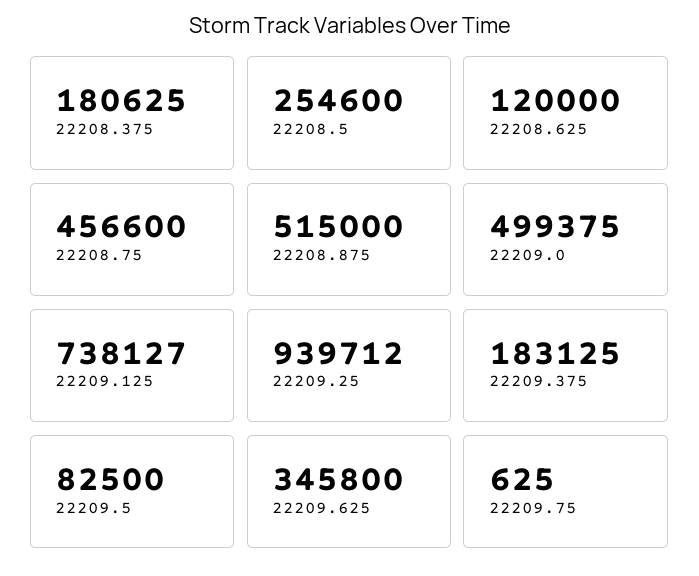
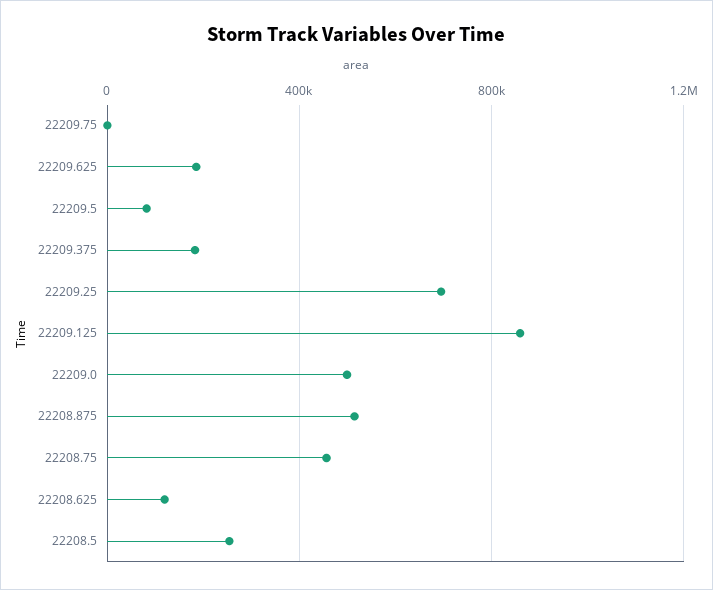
22208.375: 180625 -> none
22209.125: 738127 -> 850000
22209.25: 939712 -> 700000
22209.625: 345800 -> 200000

